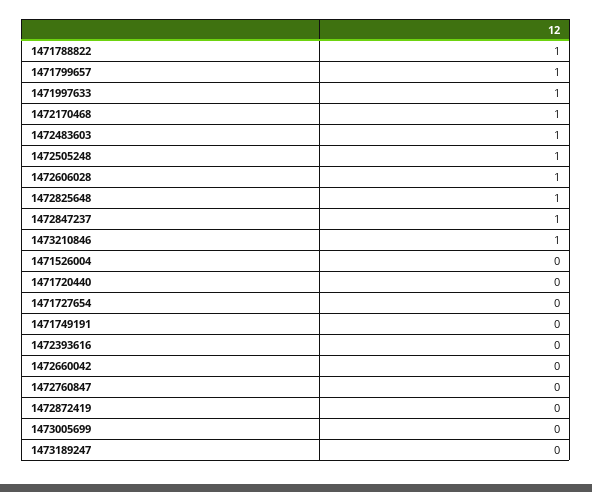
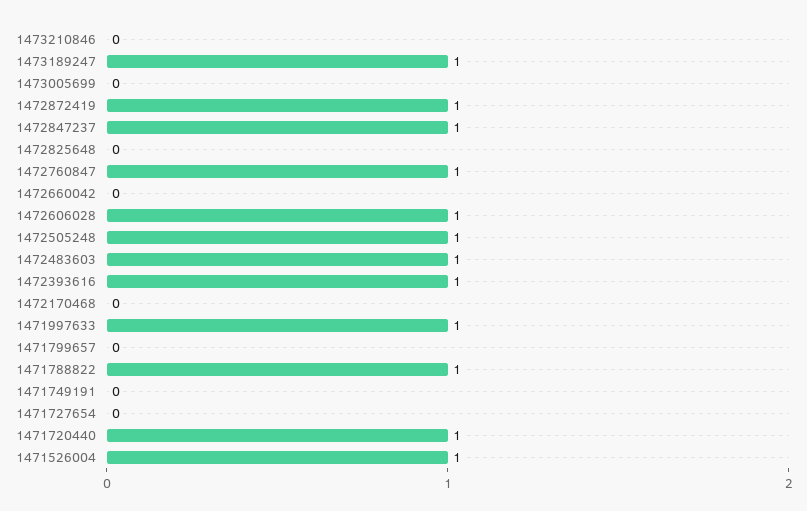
1471799657: 1 -> 0
1472170468: 1 -> 0
1472825648: 1 -> 0
1473210846: 1 -> 0
1471526004: 0 -> 1
1471720440: 0 -> 1
1472393616: 0 -> 1
1472760847: 0 -> 1
1472872419: 0 -> 1
1473189247: 0 -> 1

